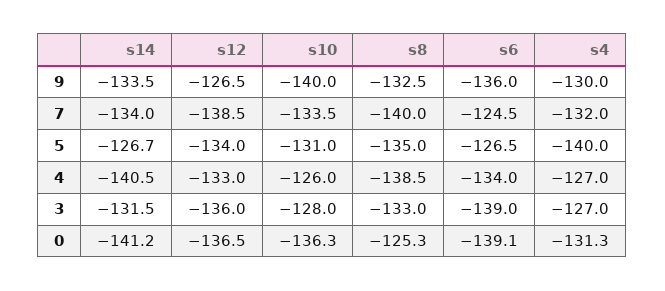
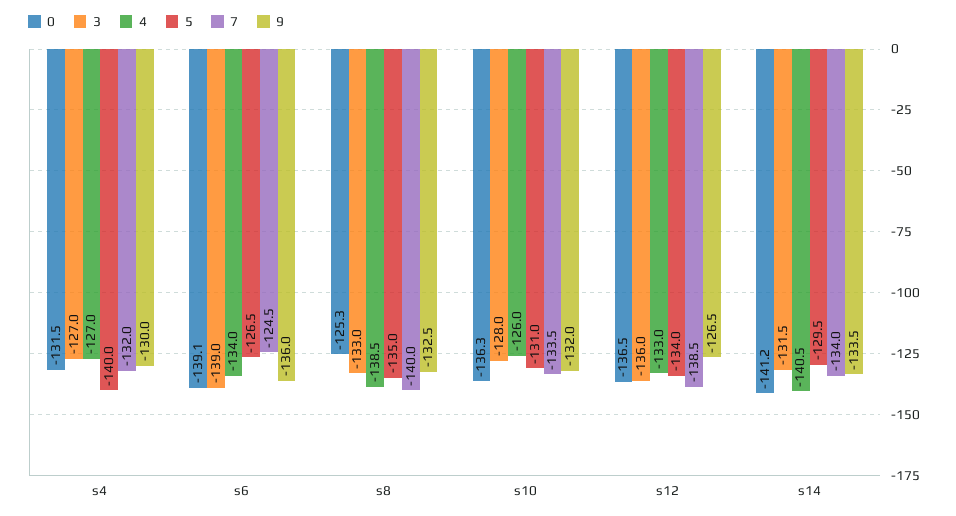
9, s10: -140 -> -132
5, s14: -126.7 -> -129.5
0, s4: -131.3 -> -131.5

